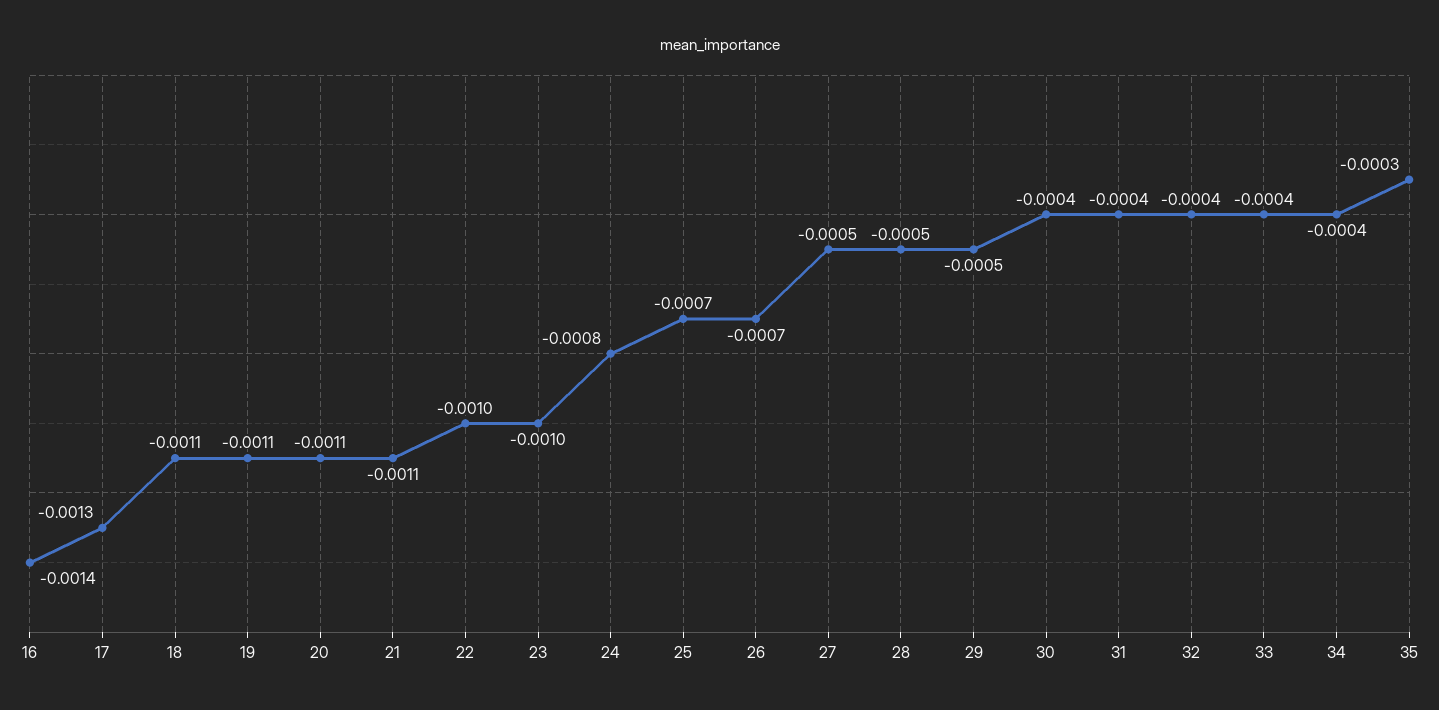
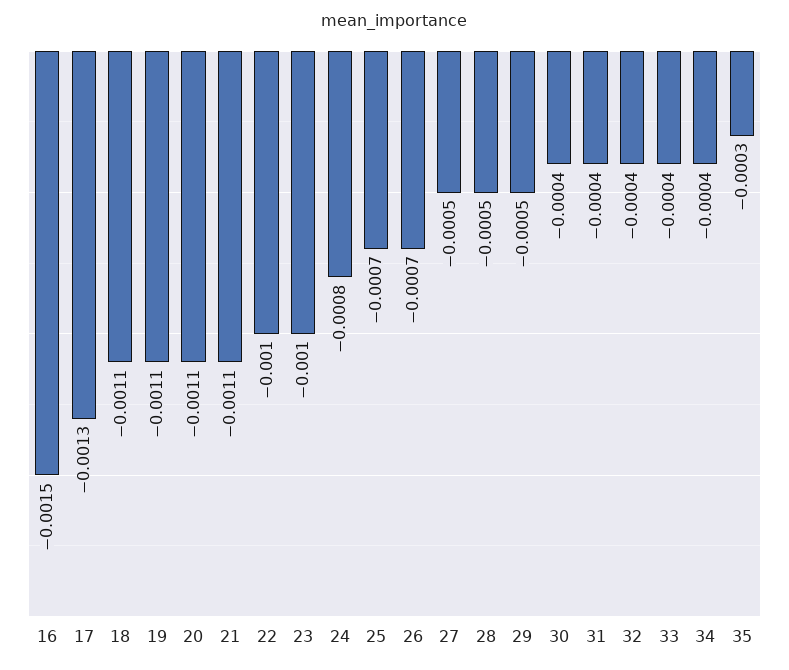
16: -0.0014 -> -0.0015

